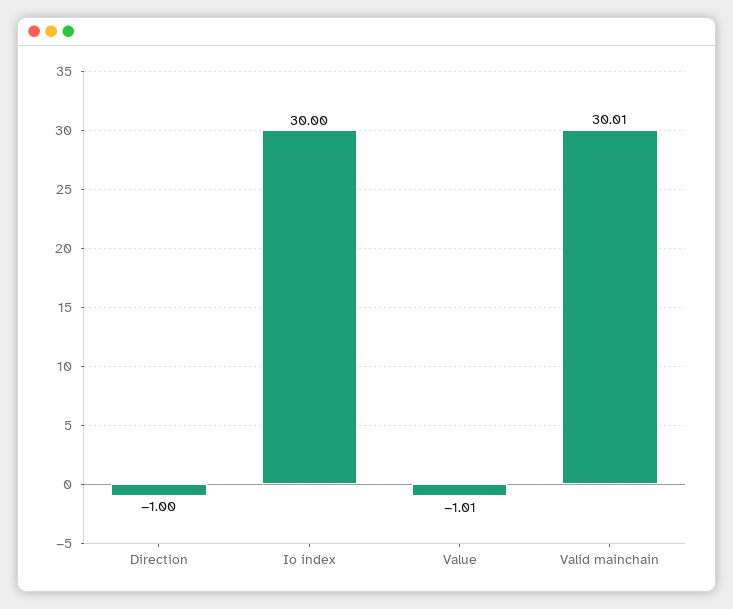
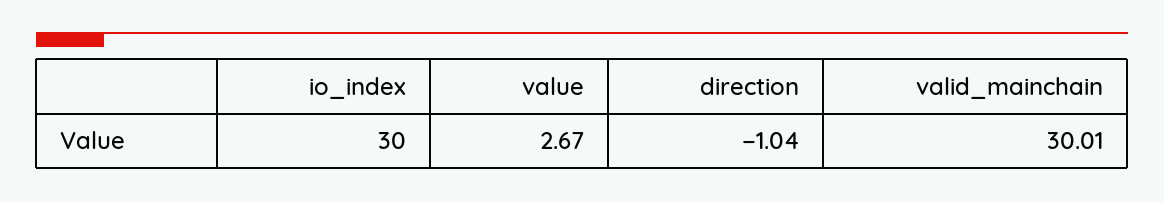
Direction: -1 -> -1.04
Value: -1.01 -> 2.67

